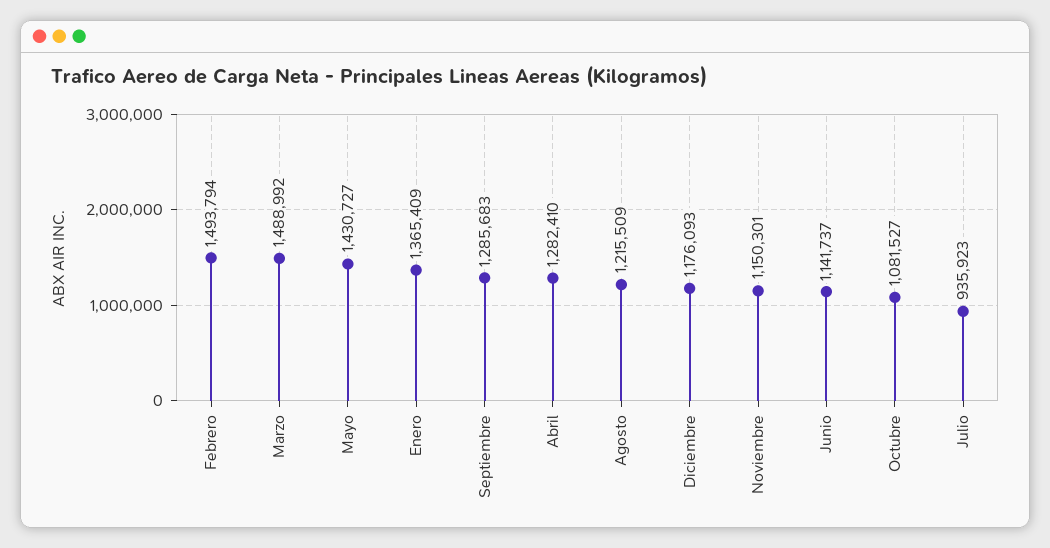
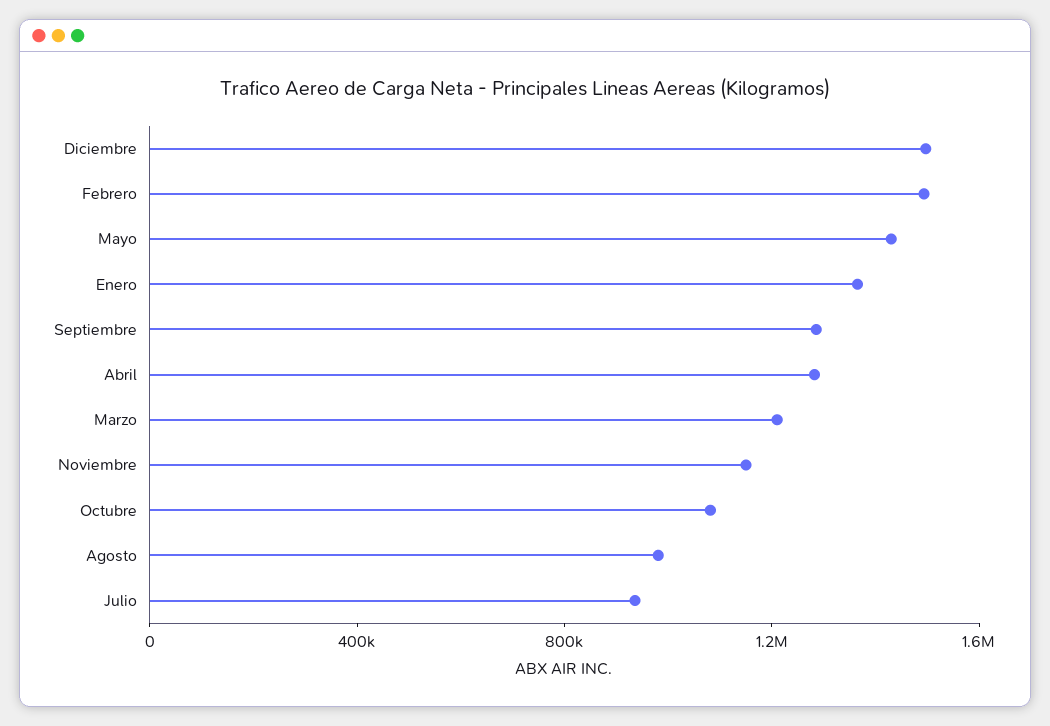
Marzo: 1488992 -> 1200000
Agosto: 1215509 -> 1000000
Diciembre: 1176093 -> 1500000
Junio: 1141737 -> none

